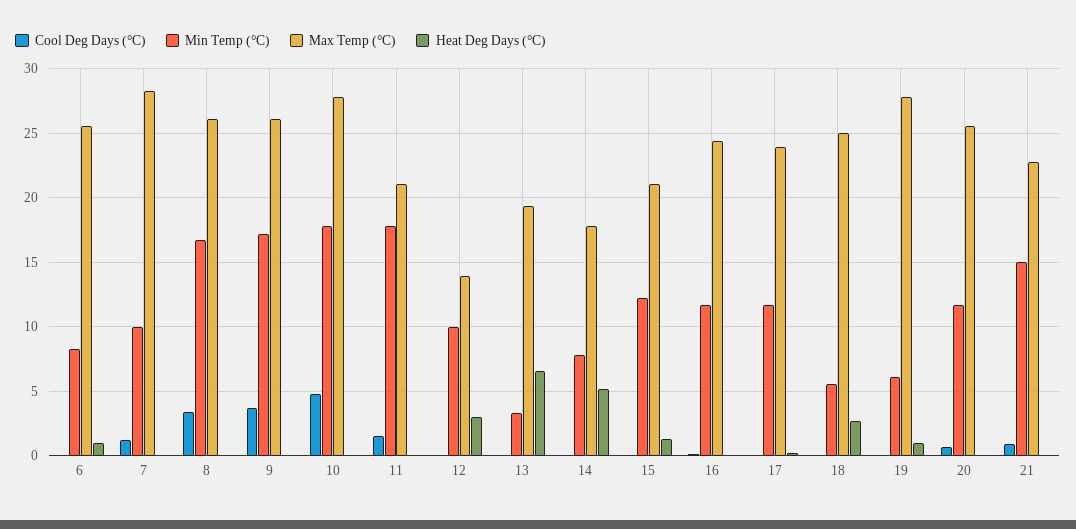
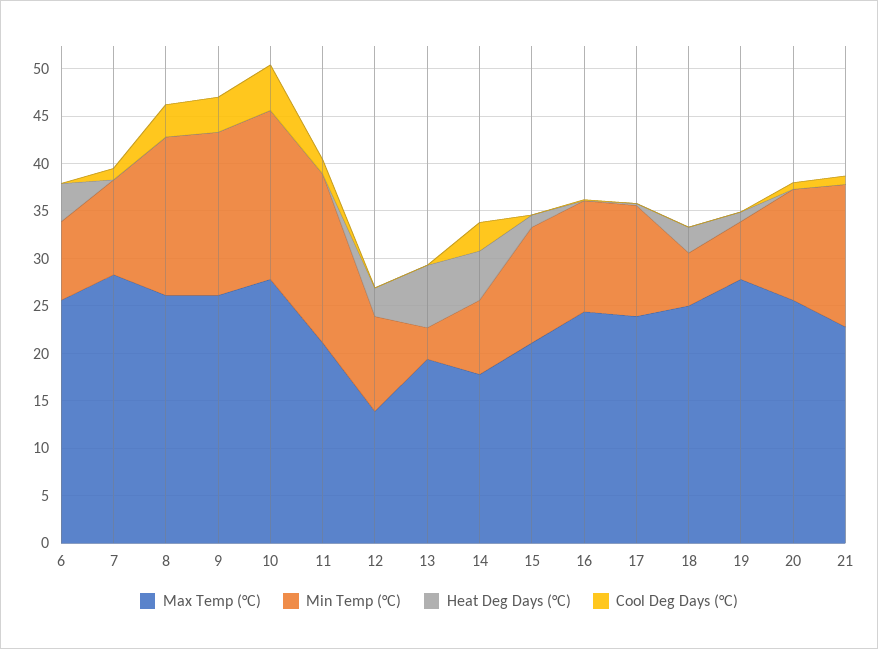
Heat Deg Days (°C), 6: 1 -> 4
Cool Deg Days (°C), 14: 0 -> 3

